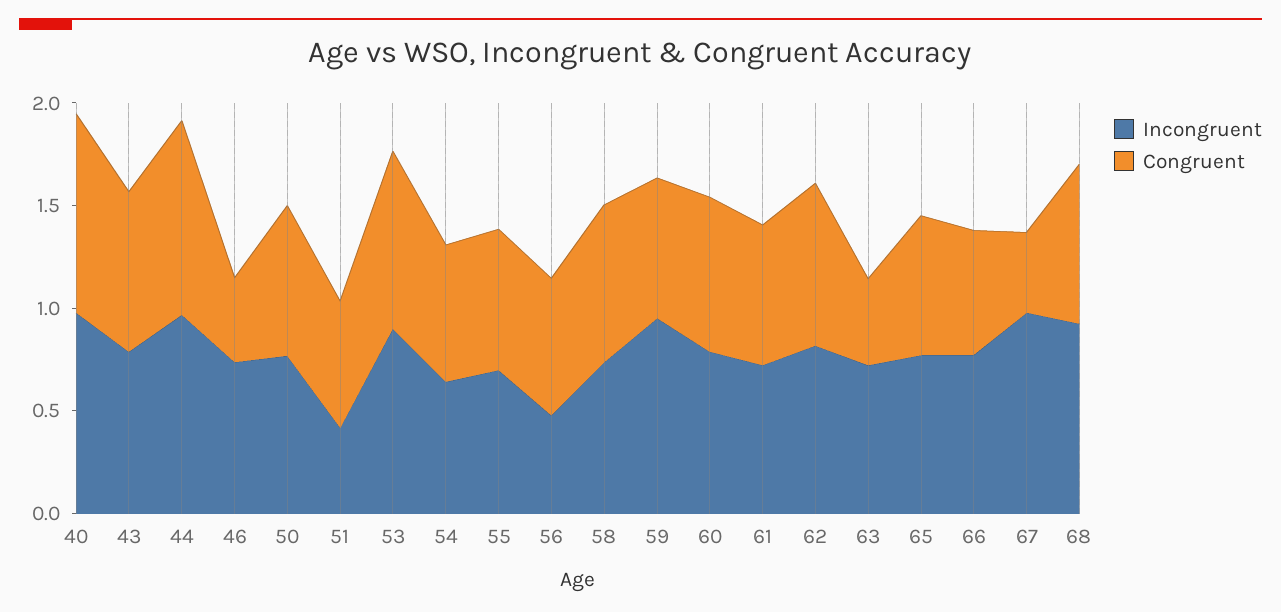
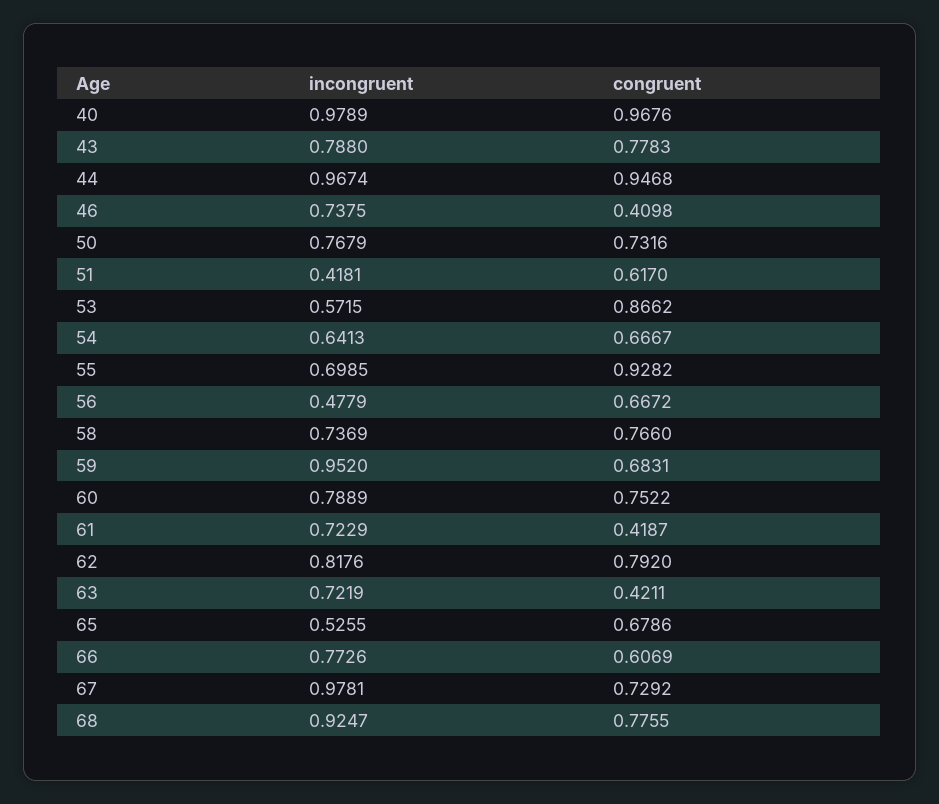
Incongruent, 53: 0.9 -> 0.5715
Congruent, 55: 0.7 -> 0.9282
Congruent, 61: 0.7 -> 0.4187
Incongruent, 65: 0.8 -> 0.5255
Congruent, 67: 0.4 -> 0.7292

